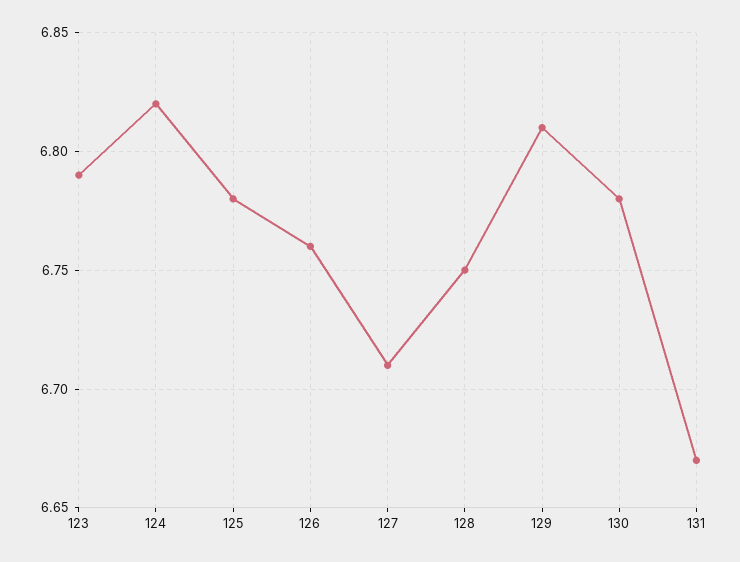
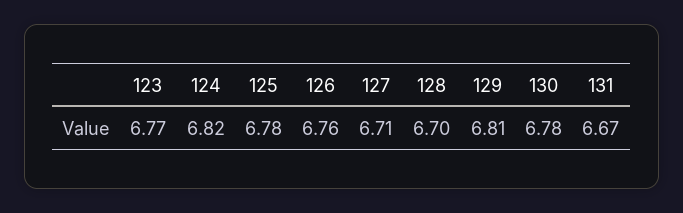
123: 6.79 -> 6.77
128: 6.75 -> 6.7

